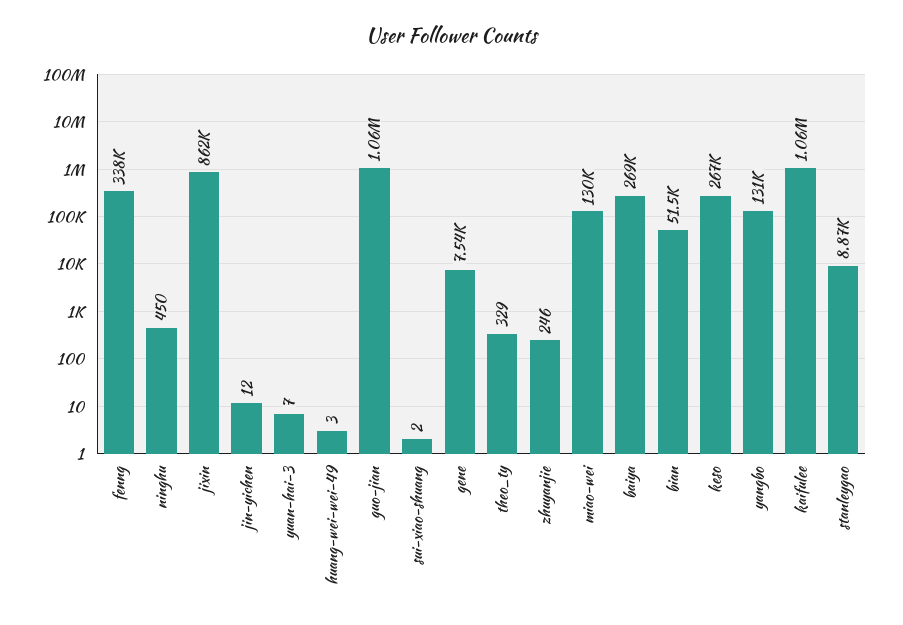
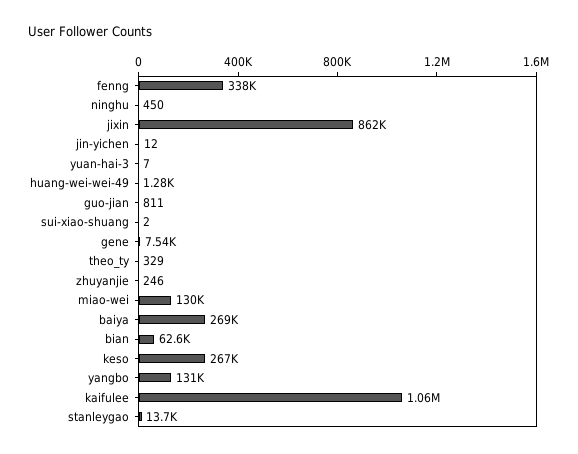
huang-wei-wei-49: 3 -> 1280
guo-jian: 1060000 -> 811
bian: 51500 -> 62600
stanleygao: 8870 -> 13700

